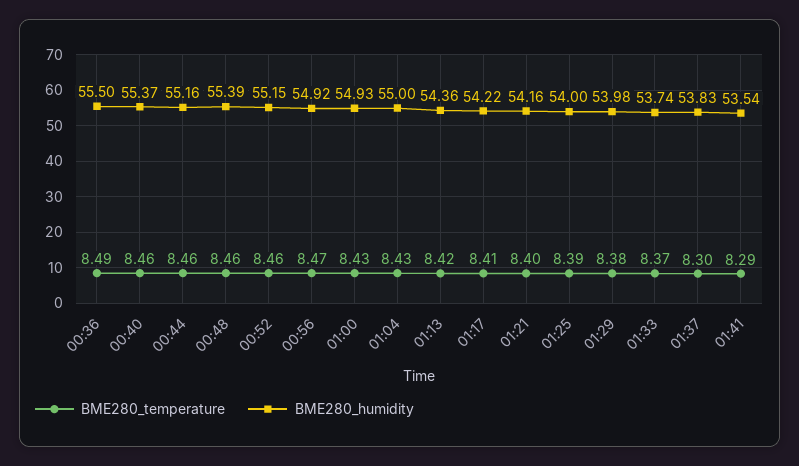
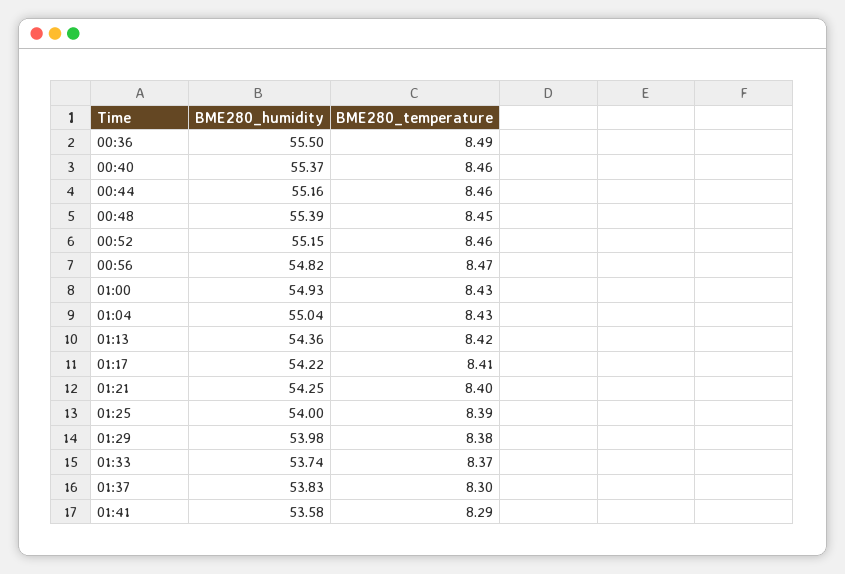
BME280_temperature, 00:48: 8.46 -> 8.45
BME280_humidity, 00:56: 54.92 -> 54.82
BME280_humidity, 01:04: 55 -> 55.04
BME280_humidity, 01:21: 54.16 -> 54.25
BME280_humidity, 01:41: 53.54 -> 53.58

